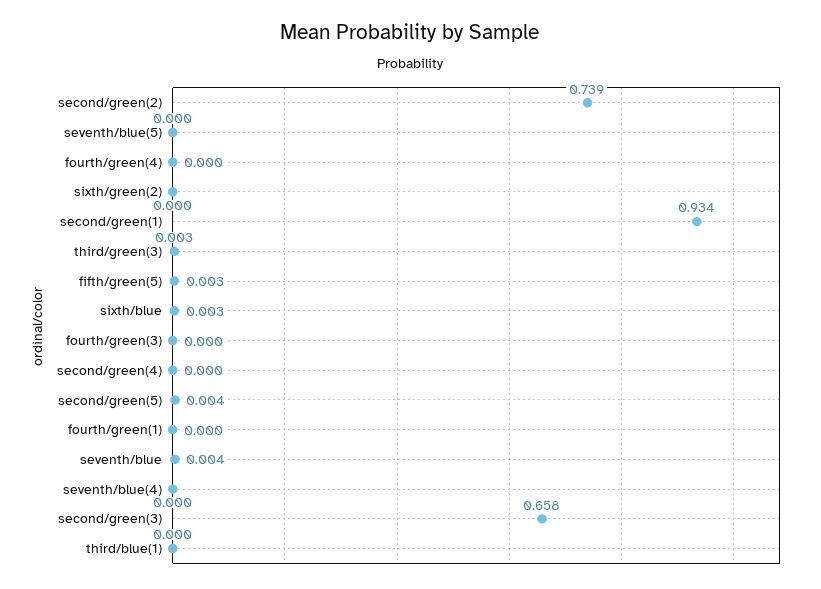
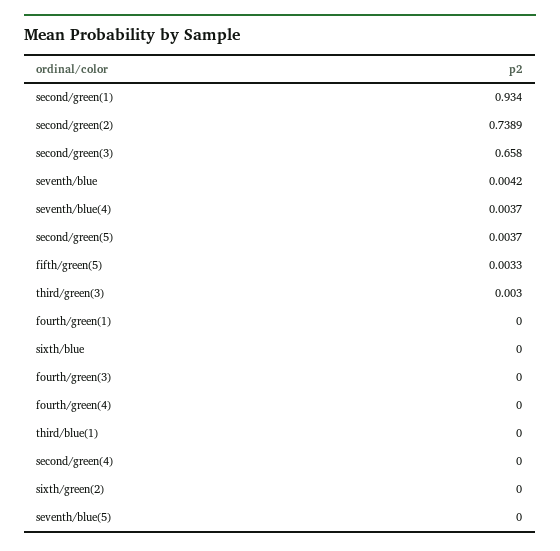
sixth/blue: 0.003 -> 0
seventh/blue(4): 0 -> 0.0037

